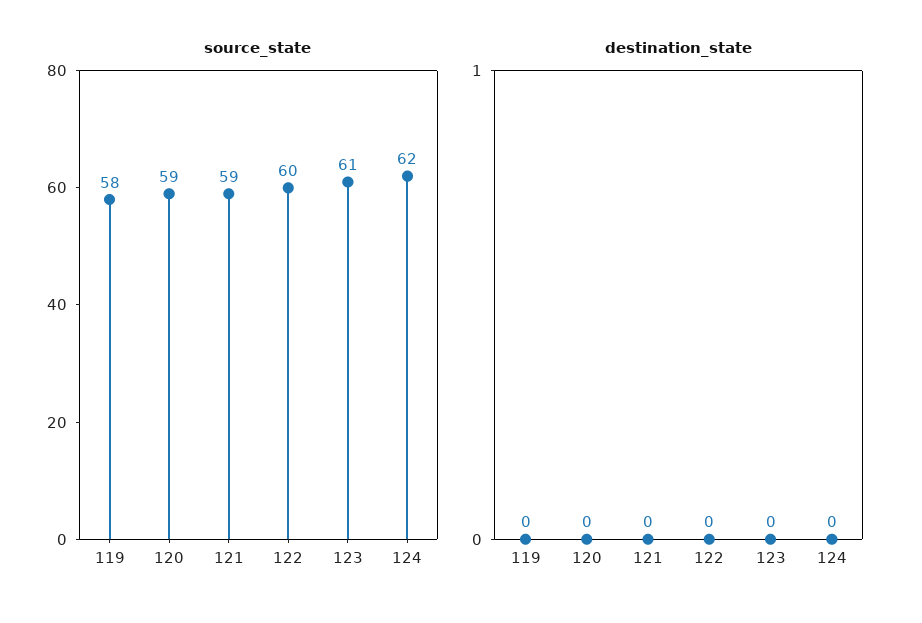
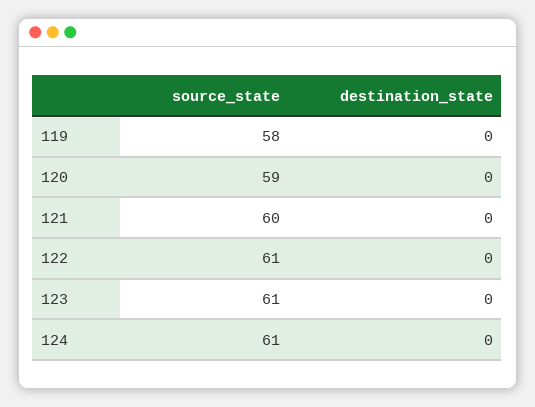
source_state, 121: 59 -> 60
source_state, 122: 60 -> 61
source_state, 124: 62 -> 61

